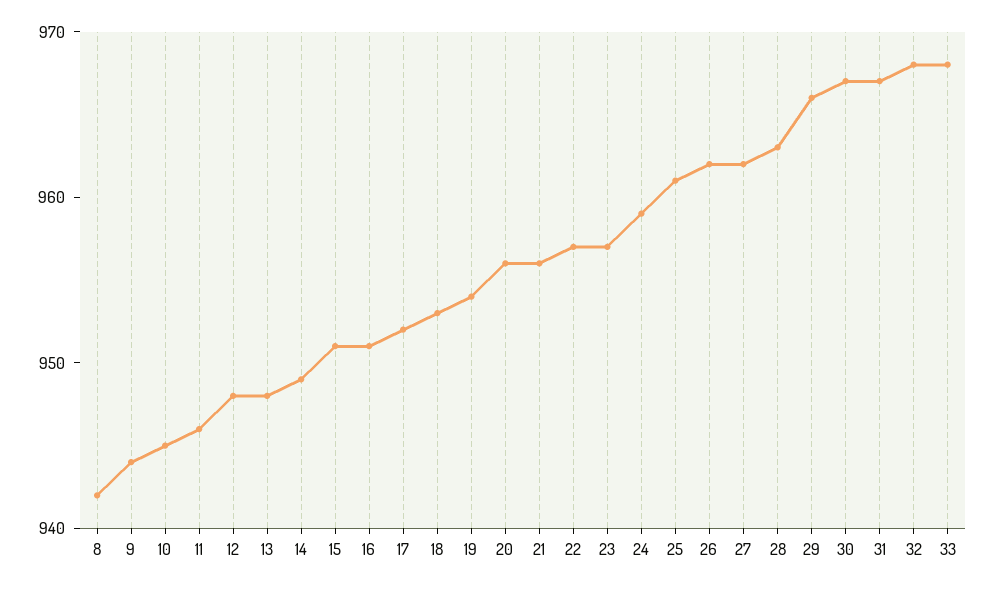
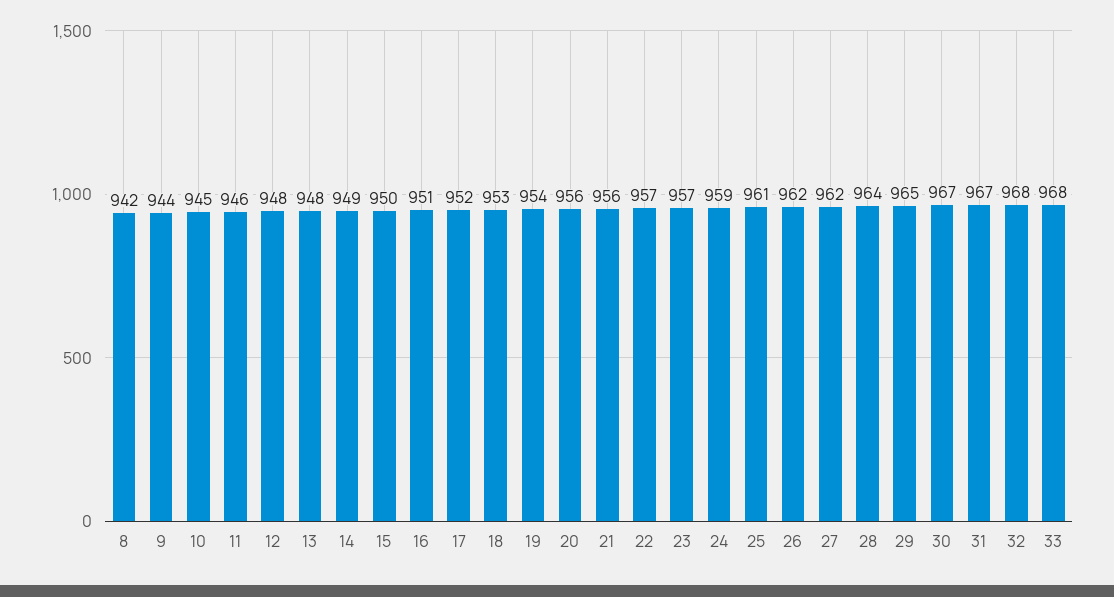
15: 951 -> 950
28: 963 -> 964
29: 966 -> 965

